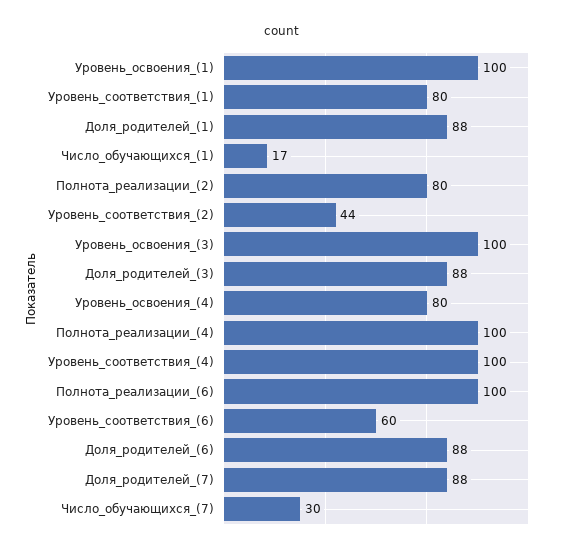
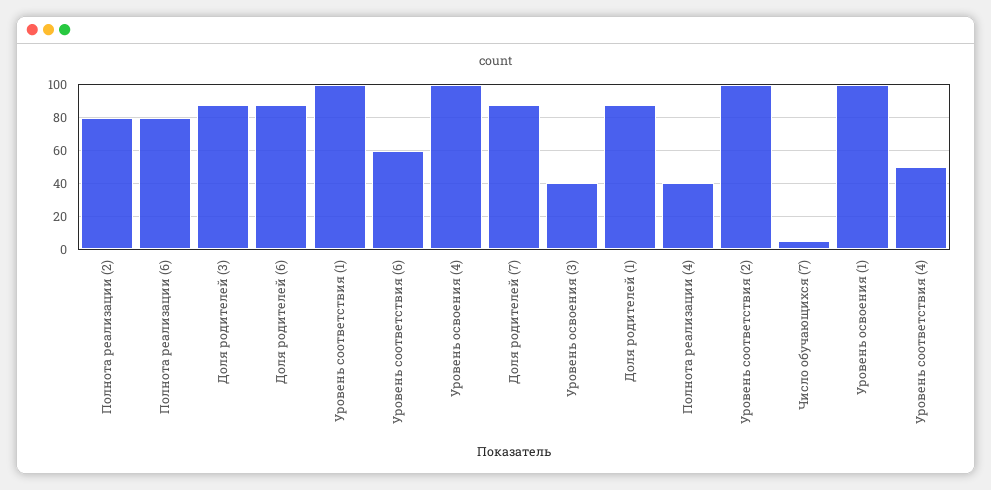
Уровень_соответствия_(1): 80 -> 100
Число_обучающихся_(1): 17 -> none
Уровень_соответствия_(2): 44 -> 100
Уровень_освоения_(3): 100 -> 40
Уровень_освоения_(4): 80 -> 100
Полнота_реализации_(4): 100 -> 40
Уровень_соответствия_(4): 100 -> 50
Полнота_реализации_(6): 100 -> 80
Число_обучающихся_(7): 30 -> 5

